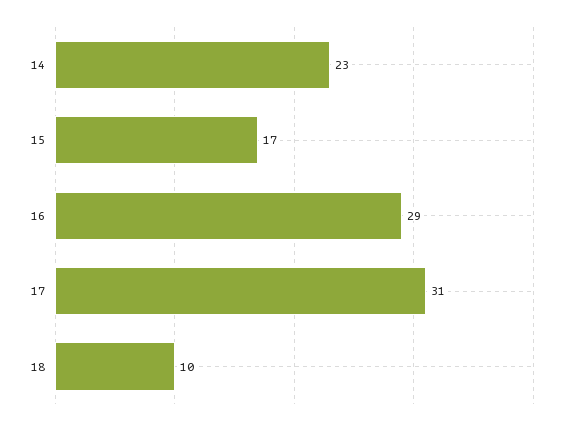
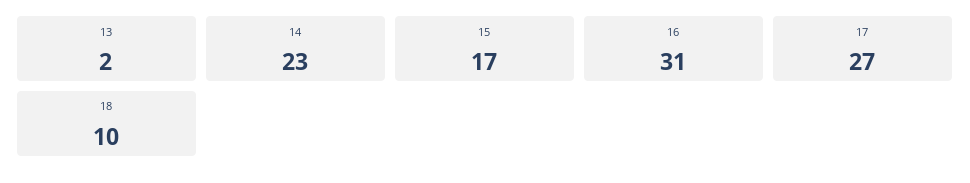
16: 29 -> 31
17: 31 -> 27
13: none -> 2

